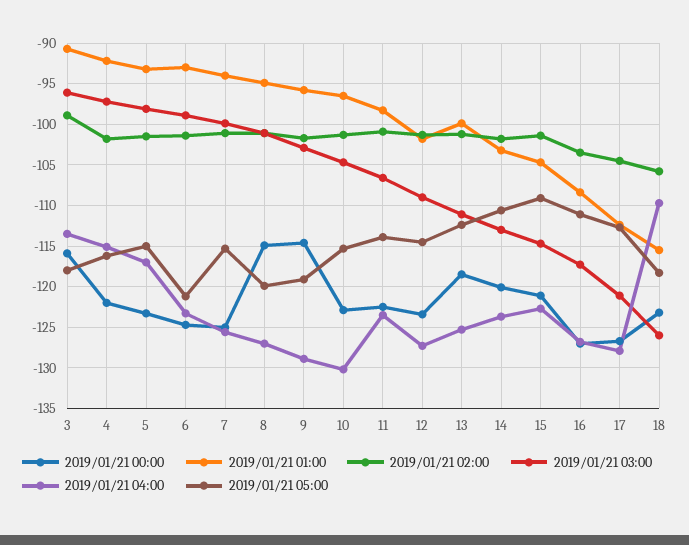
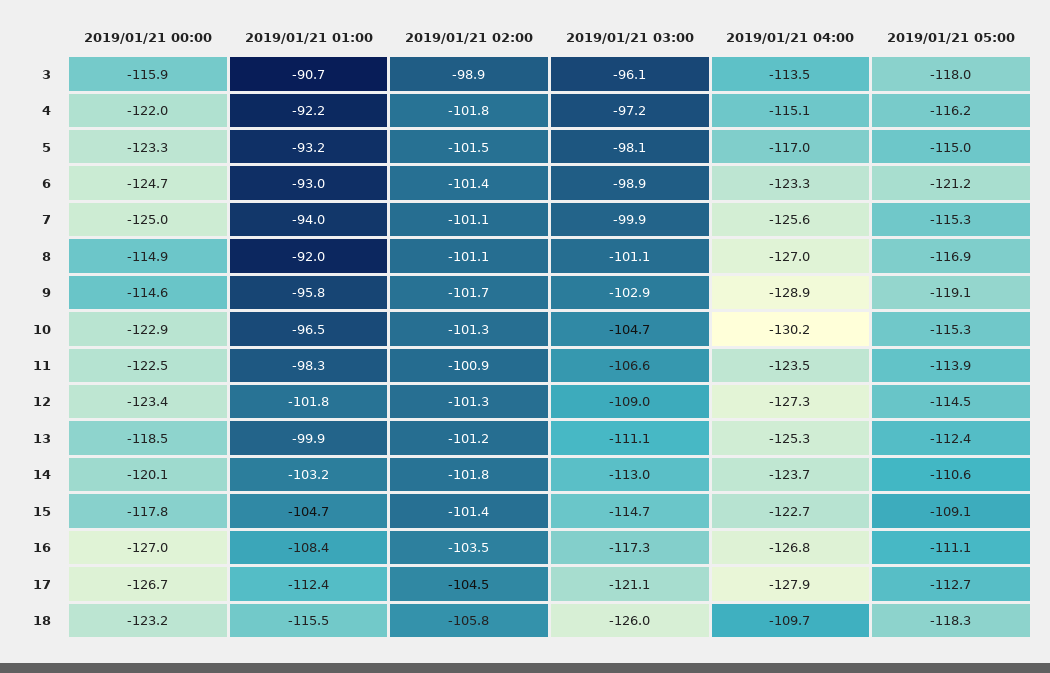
2019/01/21 01:00, 8: -95 -> -92
2019/01/21 05:00, 8: -120 -> -116.9
2019/01/21 00:00, 15: -121 -> -117.8

